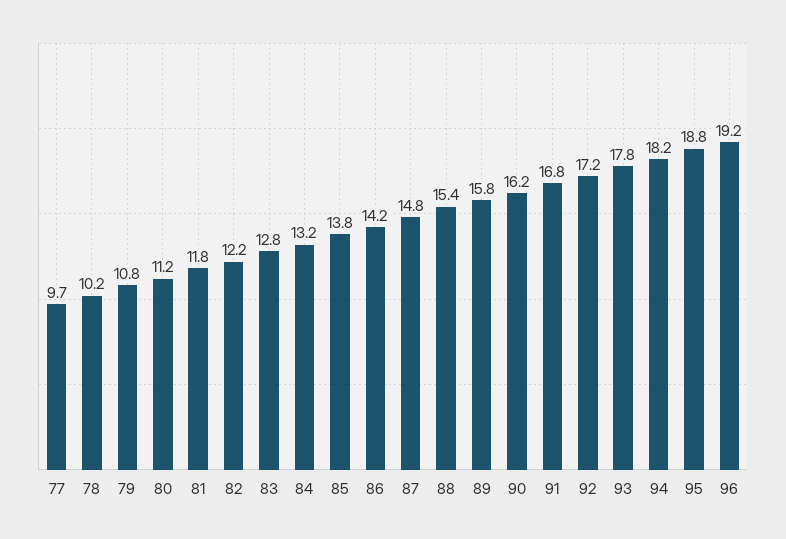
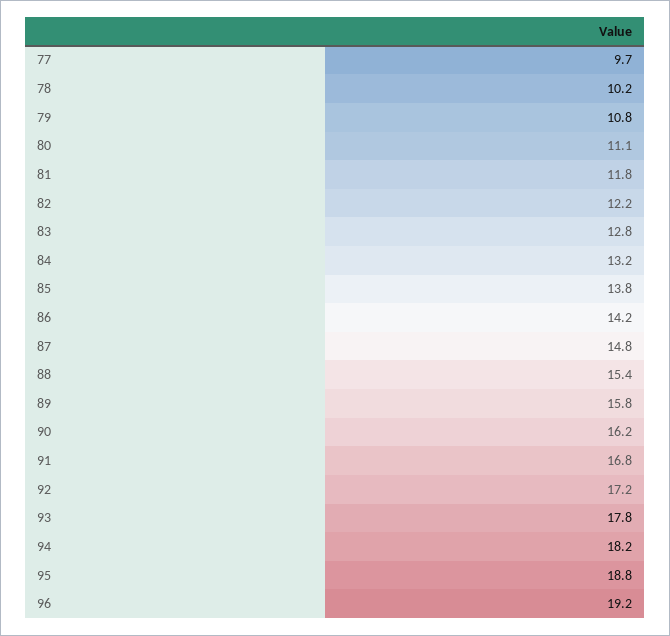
80: 11.2 -> 11.1

